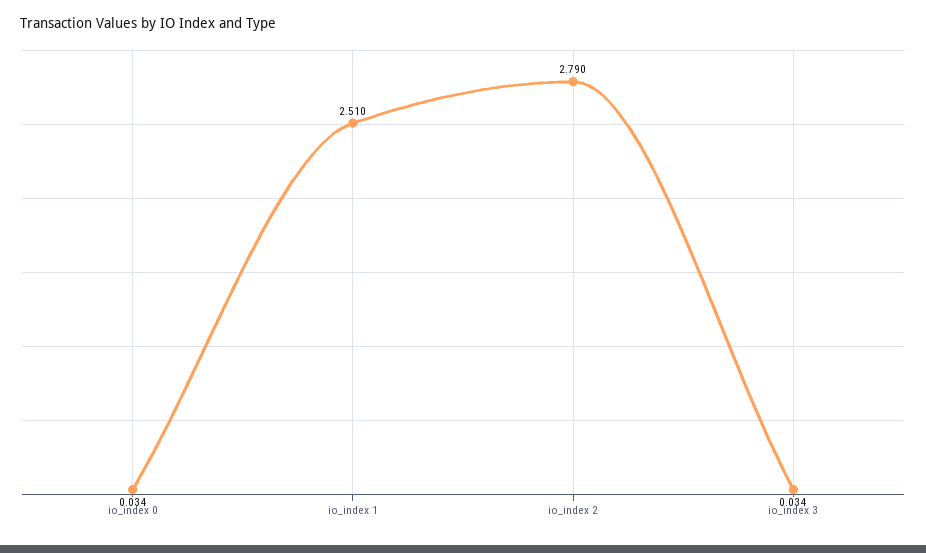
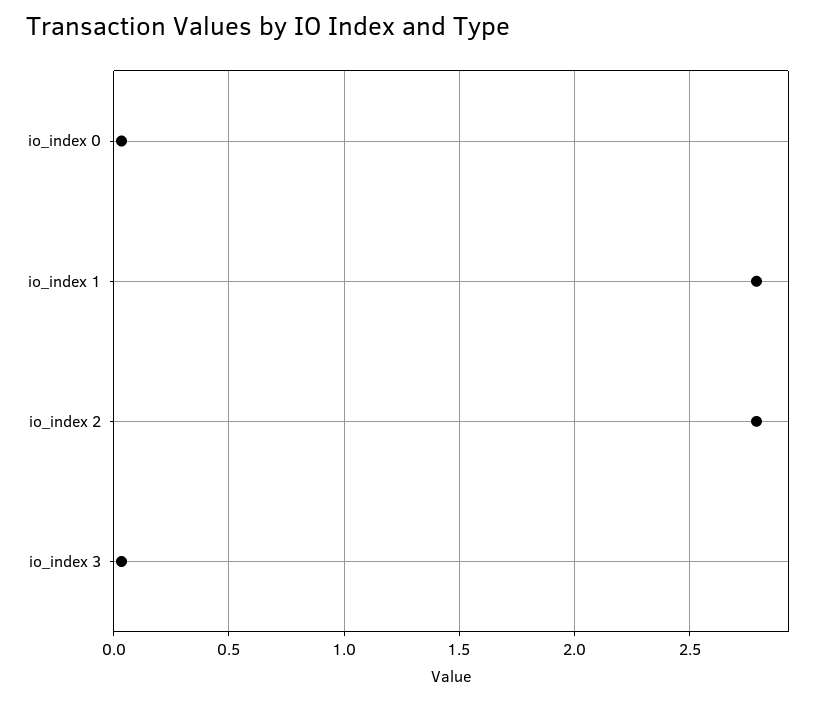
io_index 1: 2.51 -> 2.8

